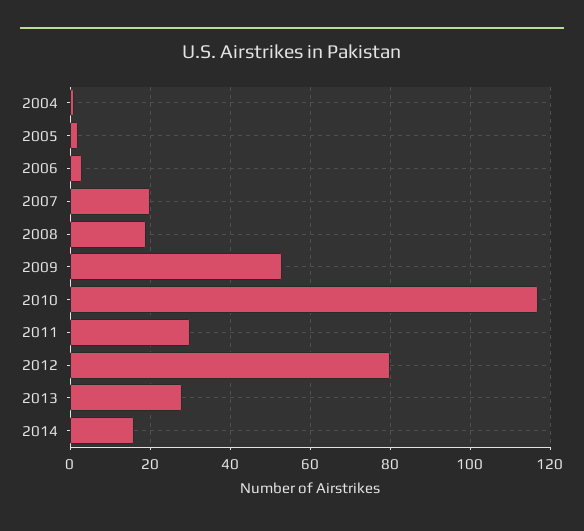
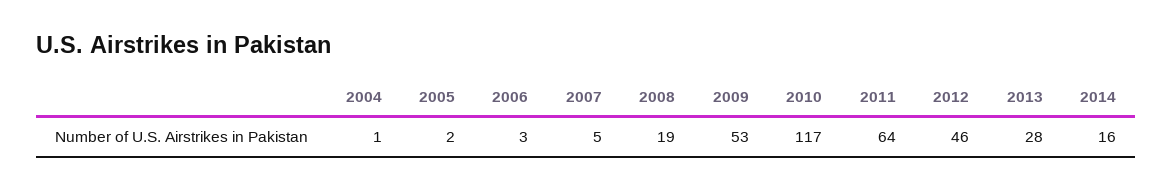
2007: 20 -> 5
2011: 30 -> 64
2012: 80 -> 46

